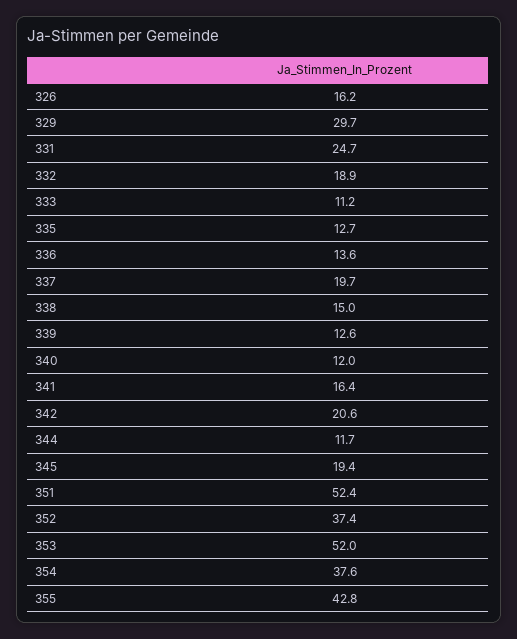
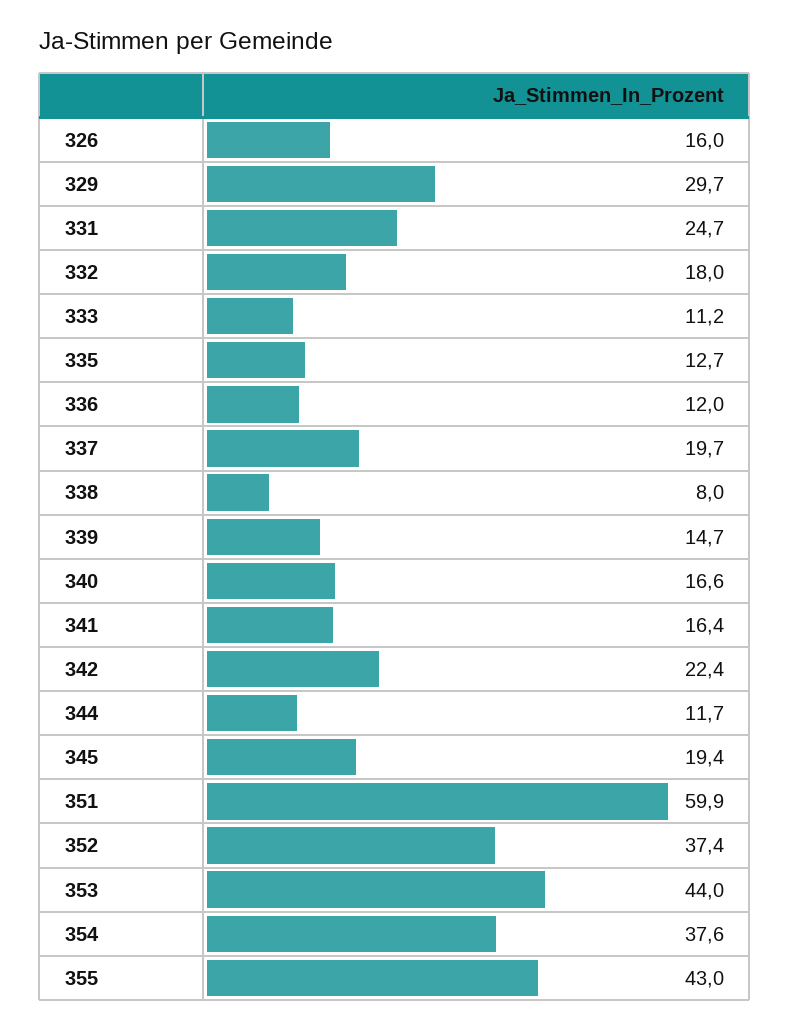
326: 16.2 -> 16
332: 18.9 -> 18
336: 13.6 -> 12
338: 15 -> 8
339: 12.6 -> 14.7
340: 12 -> 16.6
342: 20.6 -> 22.4
351: 52.4 -> 59.9
353: 52 -> 44
355: 42.8 -> 43

